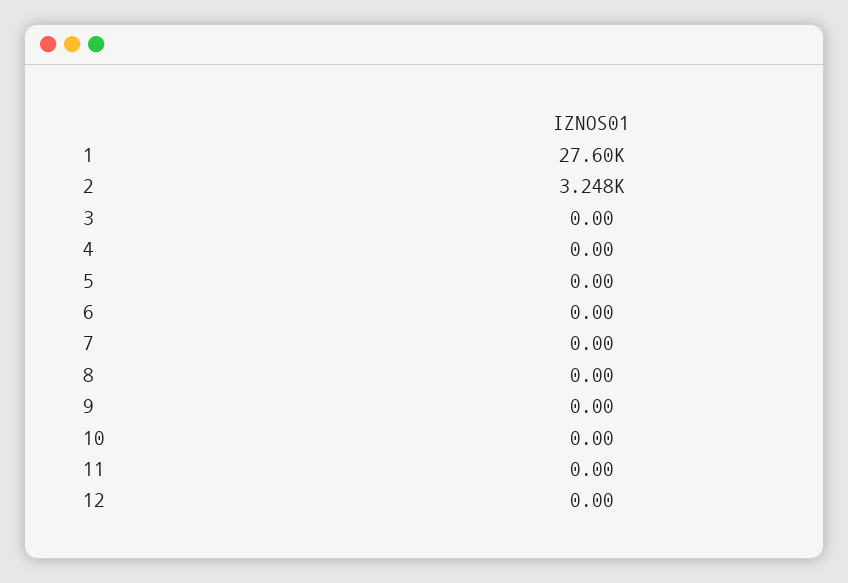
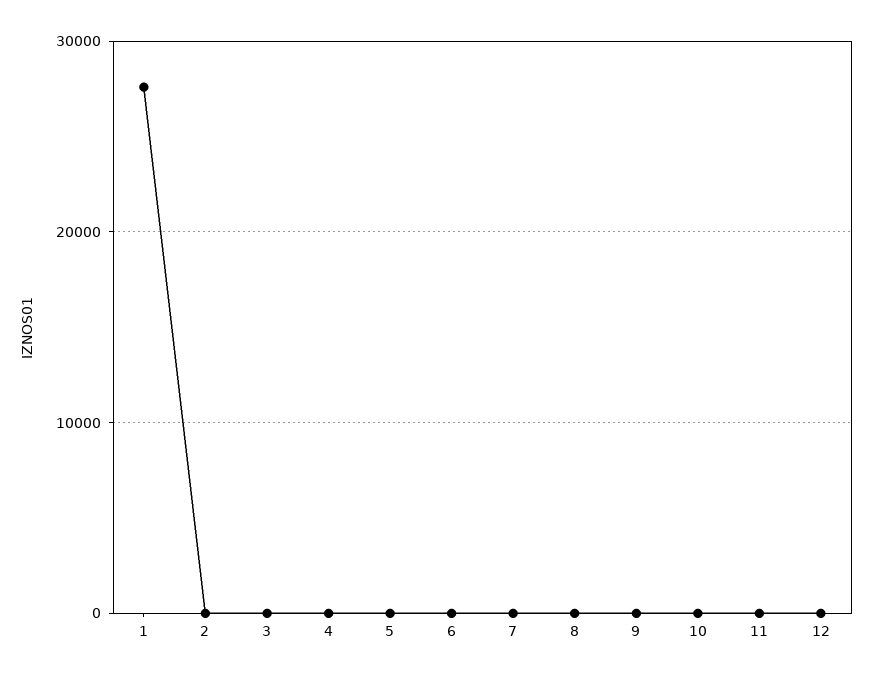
2: 3248 -> 0

